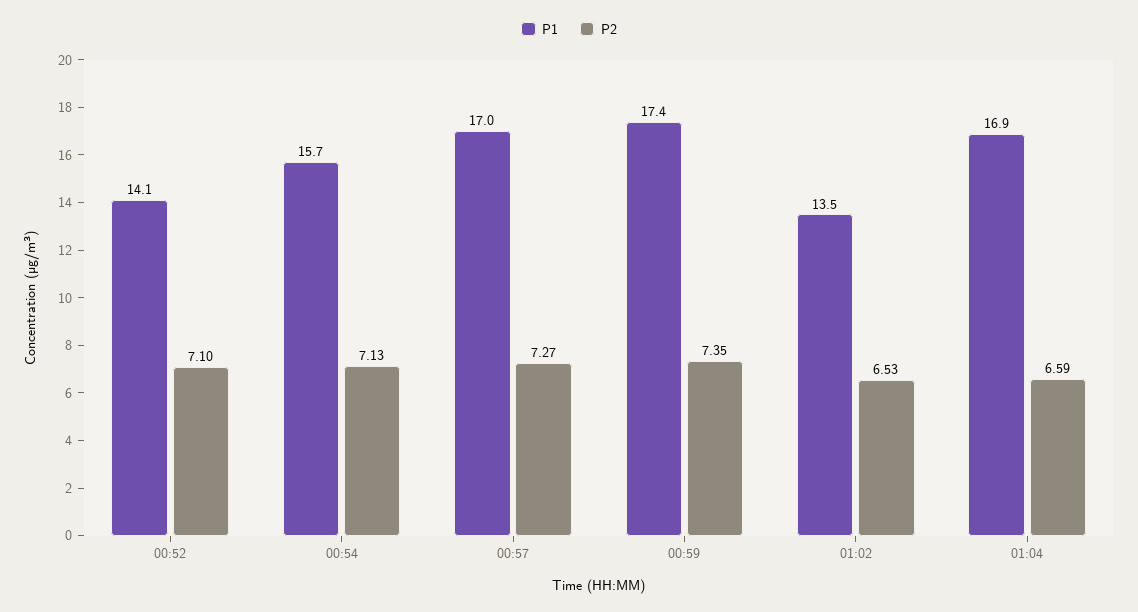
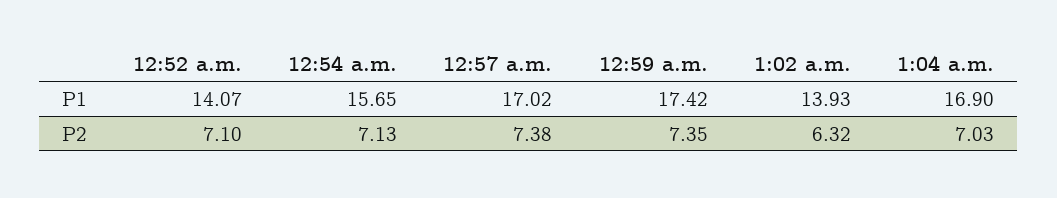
P2, 00:57: 7.27 -> 7.38
P1, 01:02: 13.5 -> 13.93
P2, 01:02: 6.53 -> 6.32
P2, 01:04: 6.59 -> 7.03

